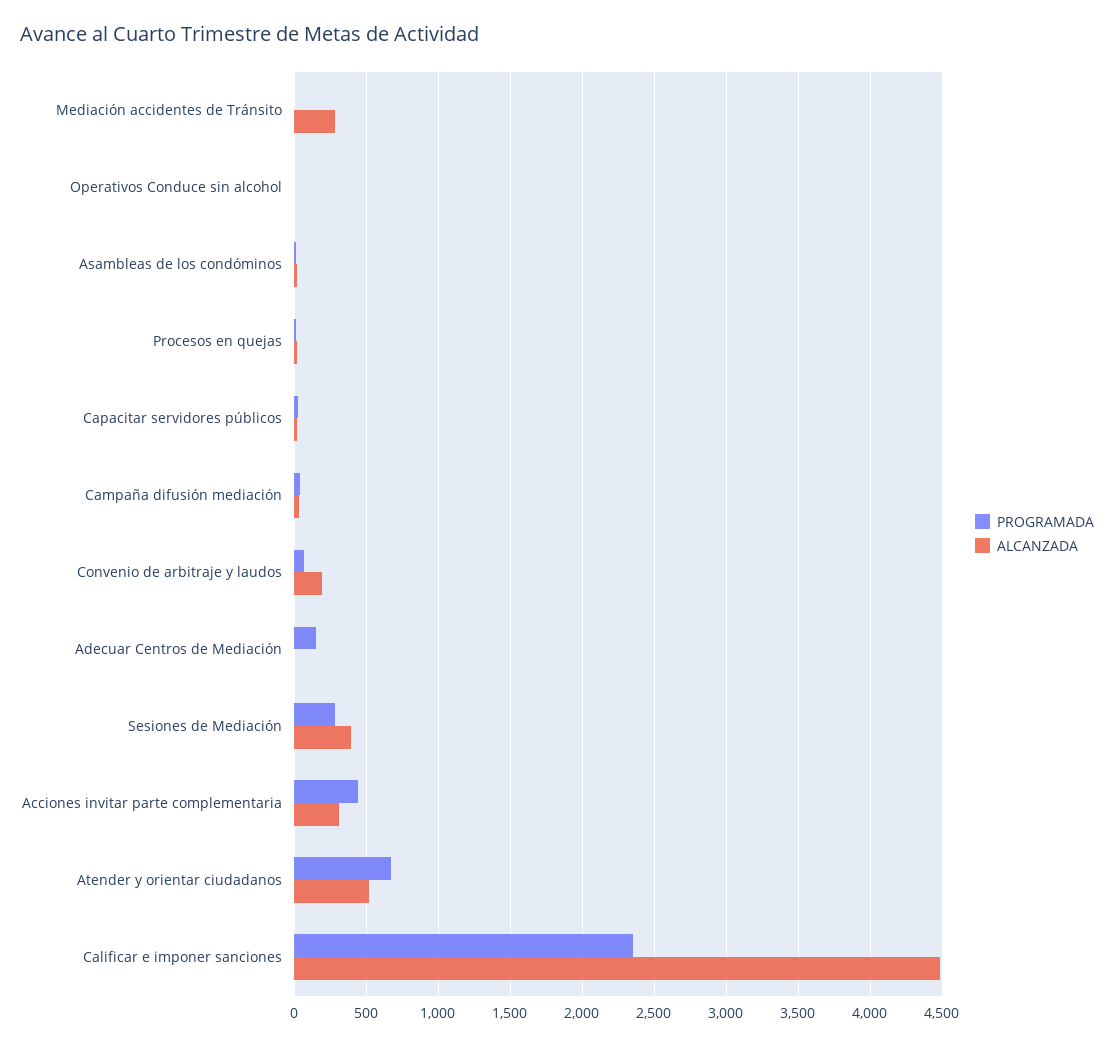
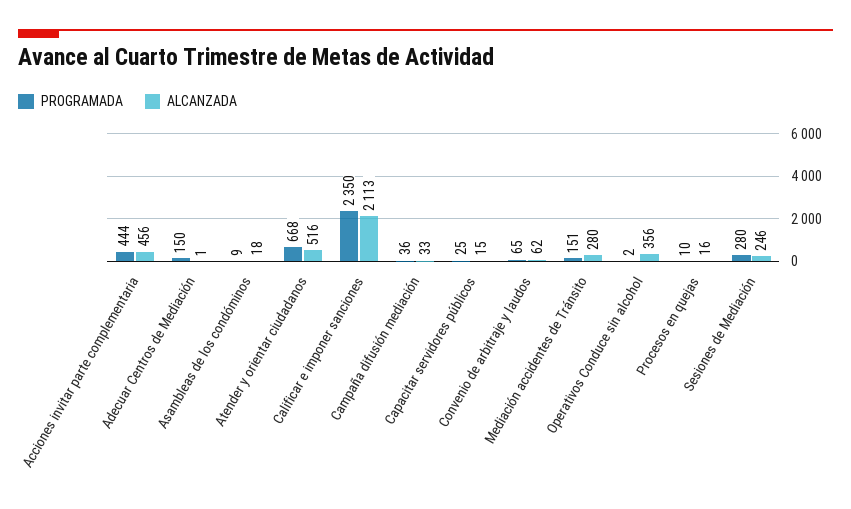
PROGRAMADA, Mediación accidentes de Tránsito: 0 -> 151
ALCANZADA, Operativos Conduce sin alcohol: 0 -> 356
ALCANZADA, Convenio de arbitraje y laudos: 200 -> 62
ALCANZADA, Sesiones de Mediación: 400 -> 246
ALCANZADA, Acciones invitar parte complementaria: 300 -> 456
ALCANZADA, Calificar e imponer sanciones: 4500 -> 2113

